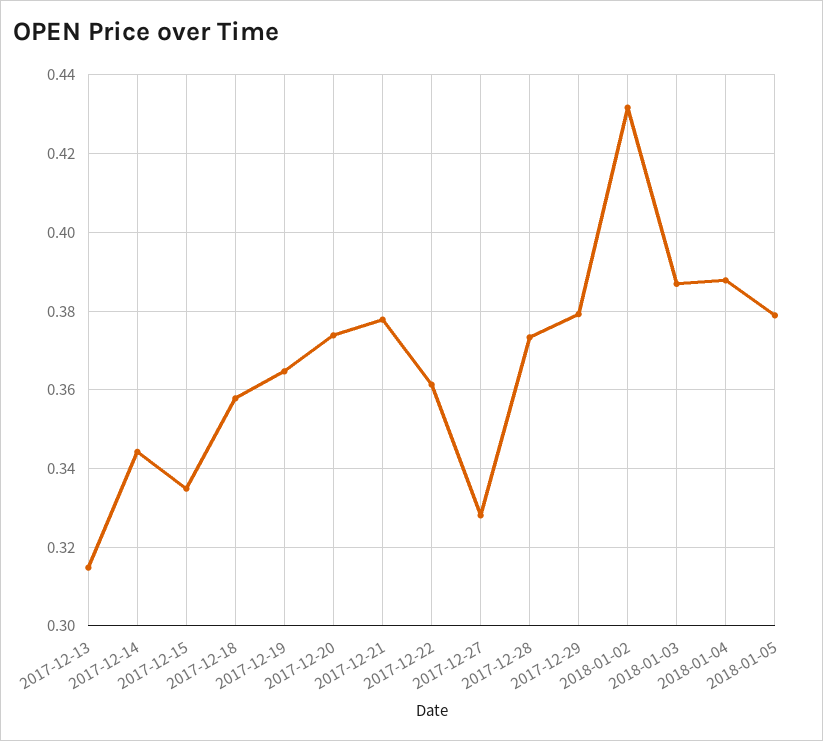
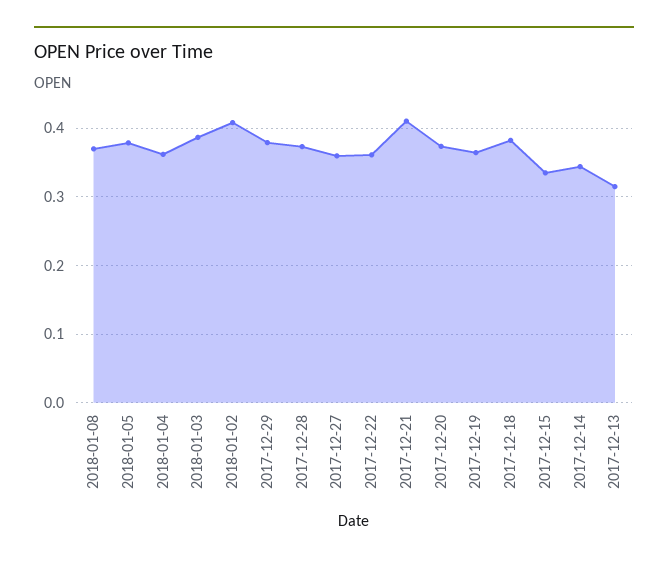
2017-12-18: 0.358 -> 0.38
2017-12-21: 0.378 -> 0.41
2017-12-27: 0.328 -> 0.36
2018-01-02: 0.432 -> 0.41
2018-01-04: 0.388 -> 0.36
2018-01-08: none -> 0.37

